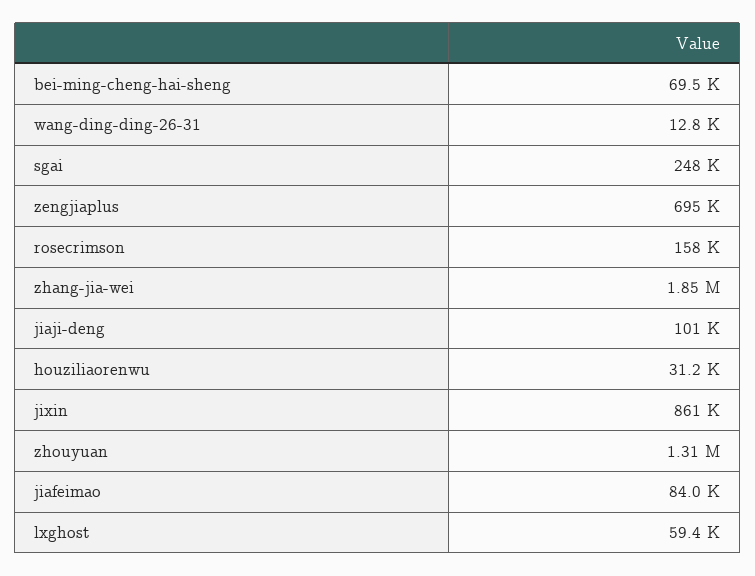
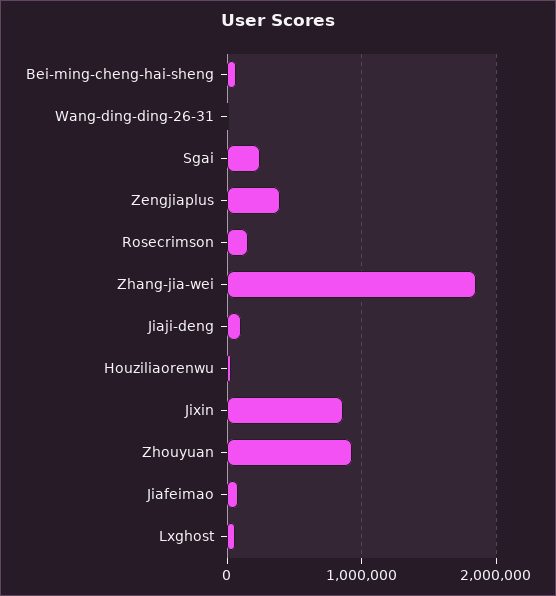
zengjiaplus: 695000 -> 400000
zhouyuan: 1310000 -> 900000

